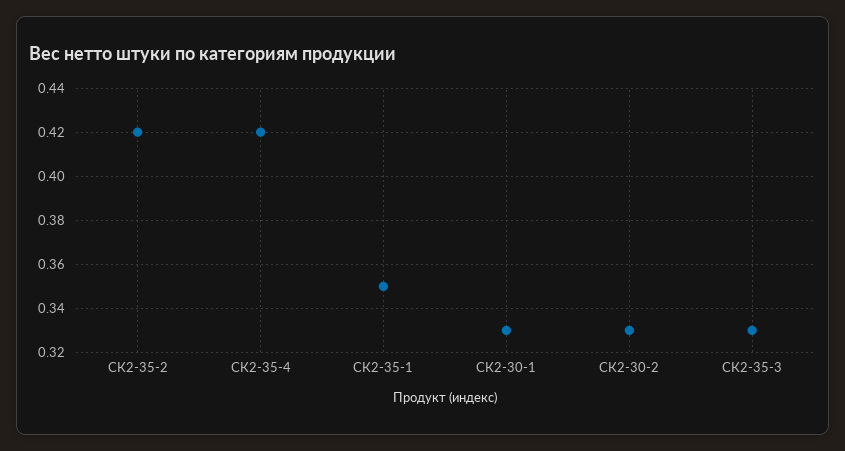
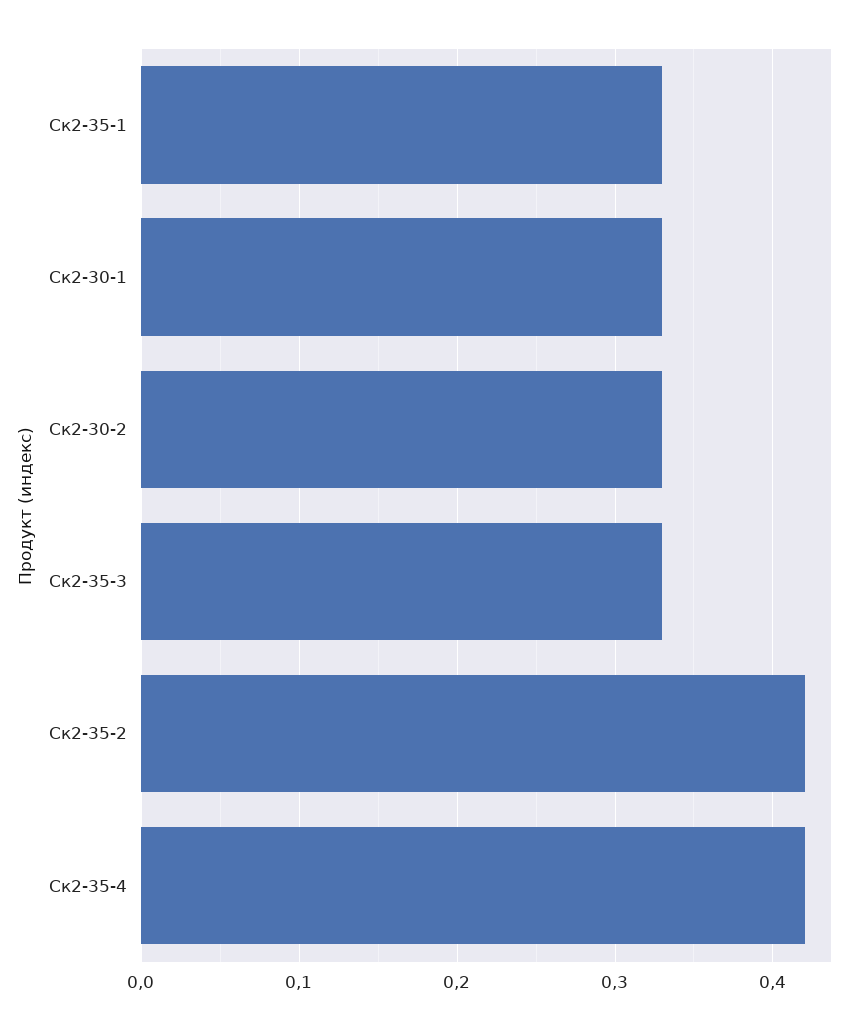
СК2-35-1: 0.35 -> 0.33

